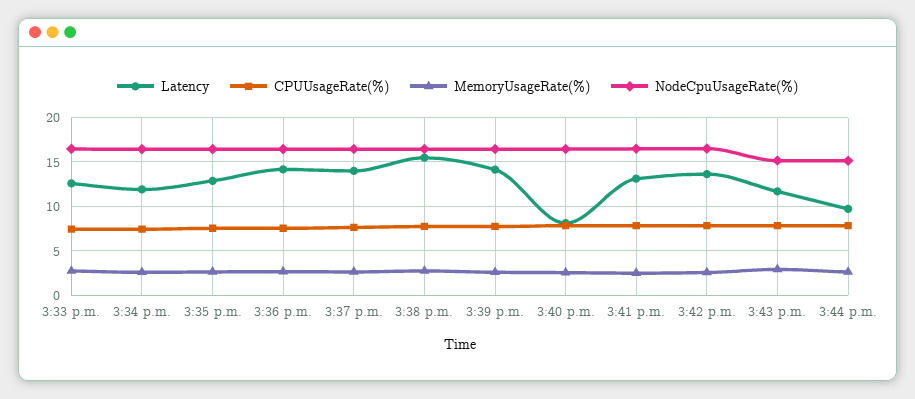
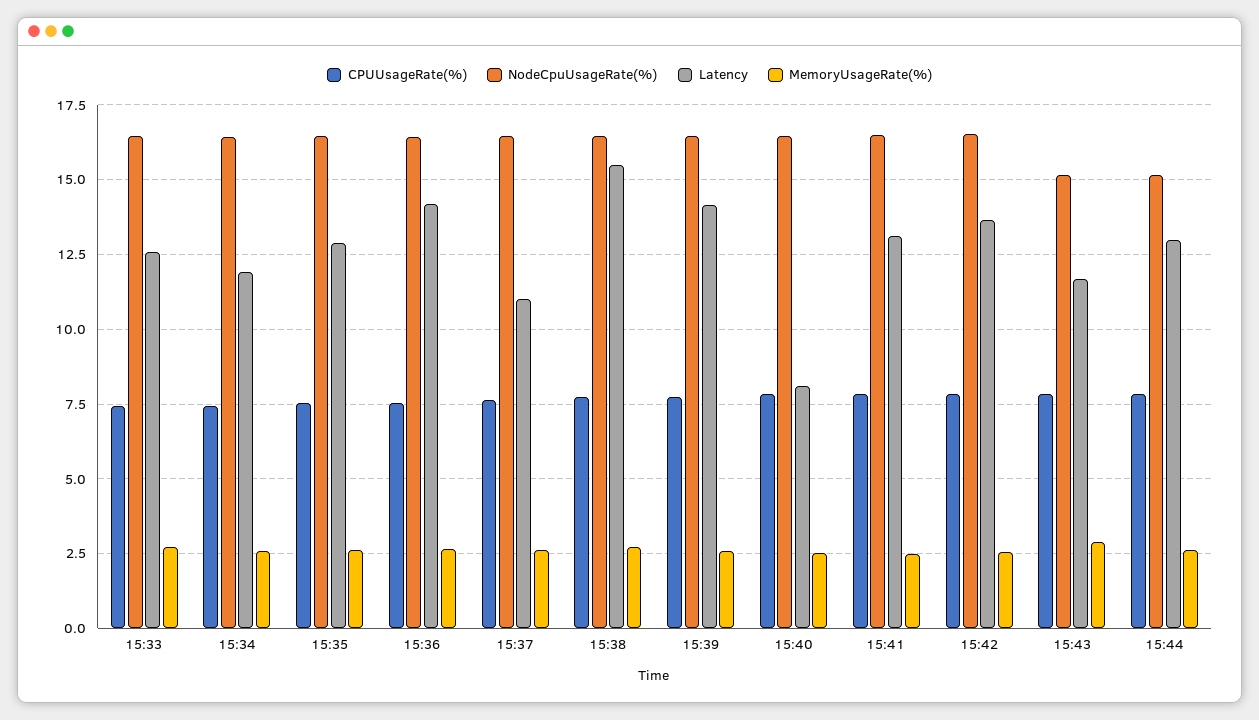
Latency, 3:37 p.m.: 14 -> 11
Latency, 3:44 p.m.: 10 -> 13

